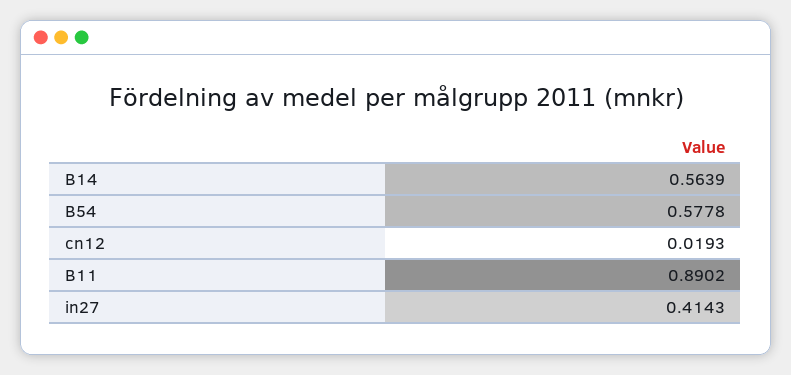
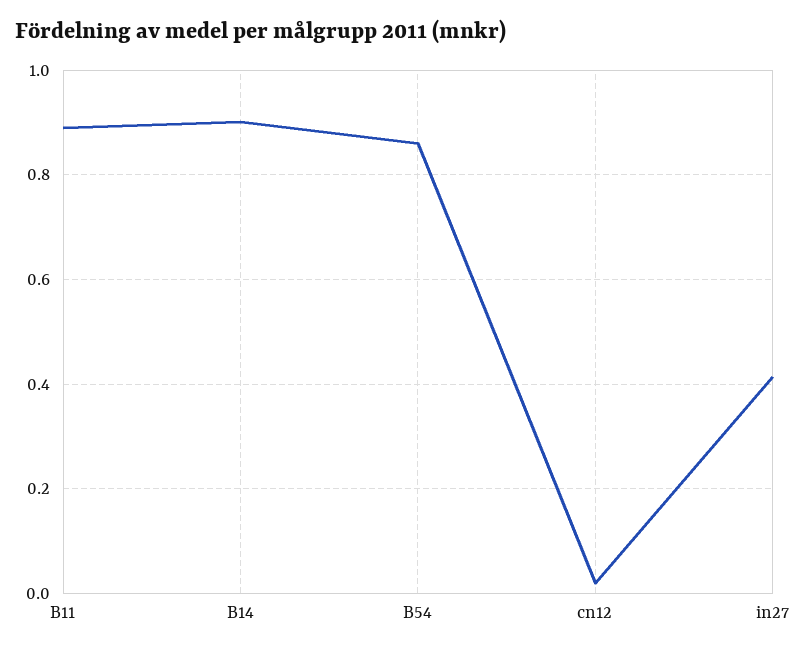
B14: 0.5639 -> 0.9
B54: 0.5778 -> 0.86

